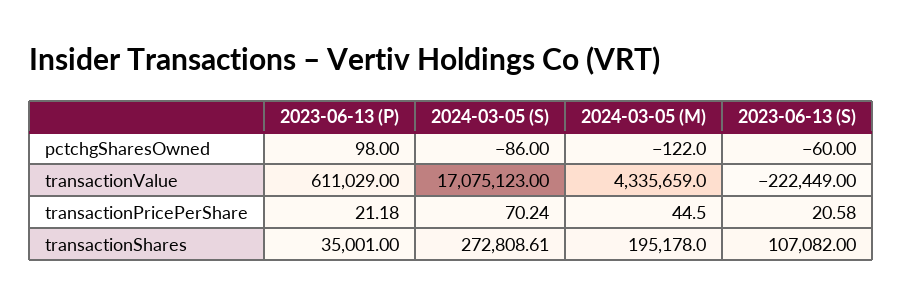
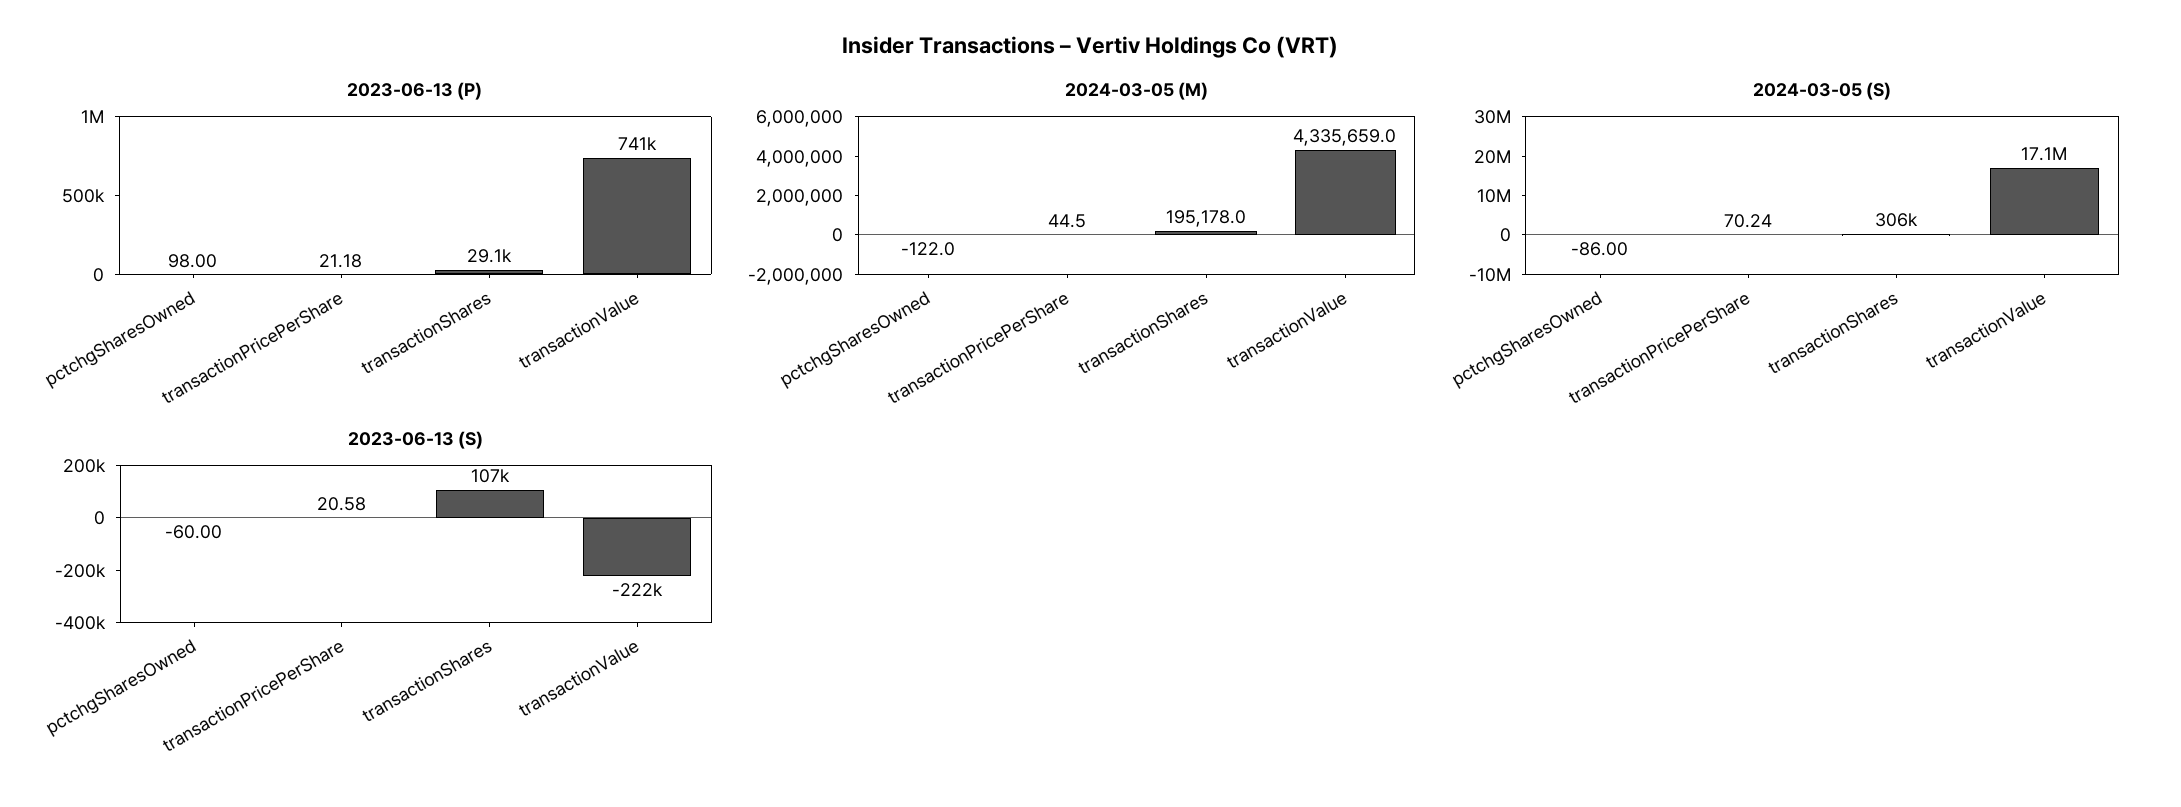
2023-06-13 (P), transactionValue: 611029 -> 741000
2023-06-13 (P), transactionShares: 35001 -> 29100
2024-03-05 (S), transactionShares: 272808.61 -> 306000

